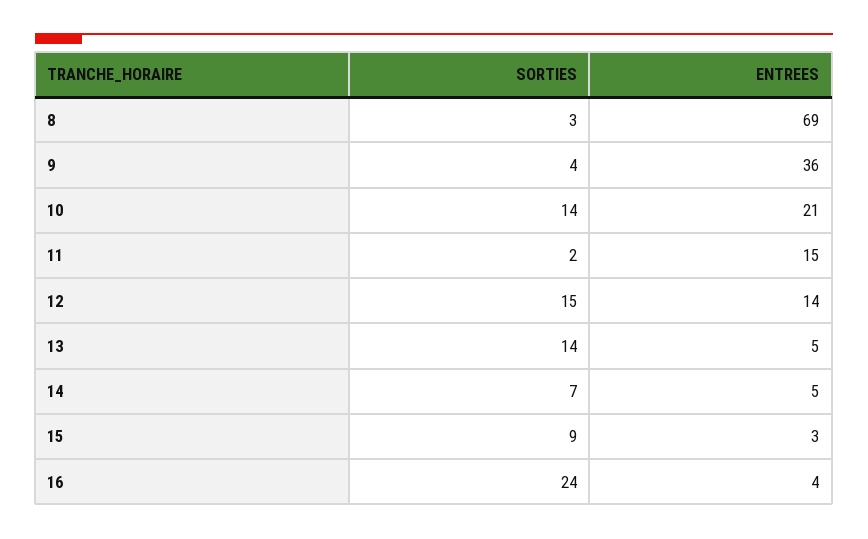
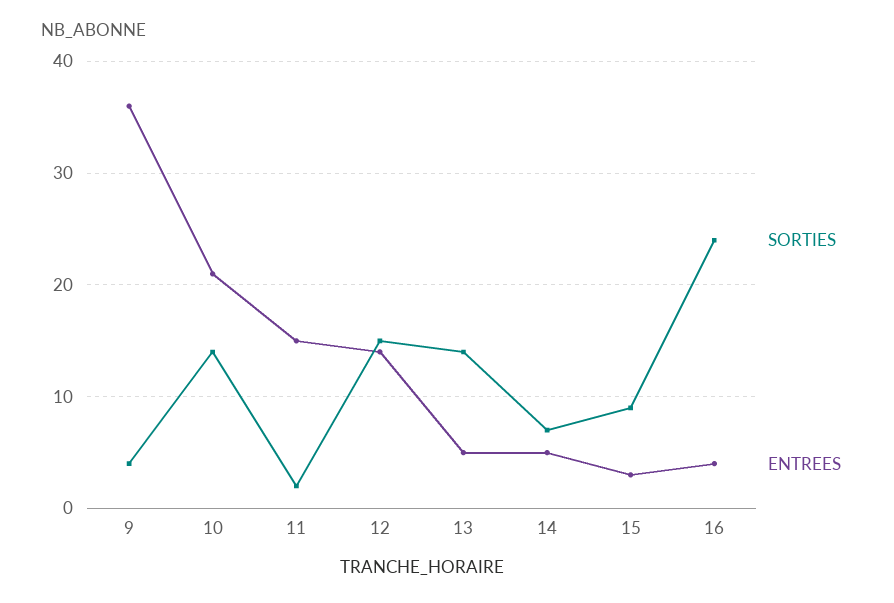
SORTIES, 8: 3 -> none
ENTREES, 8: 69 -> none

